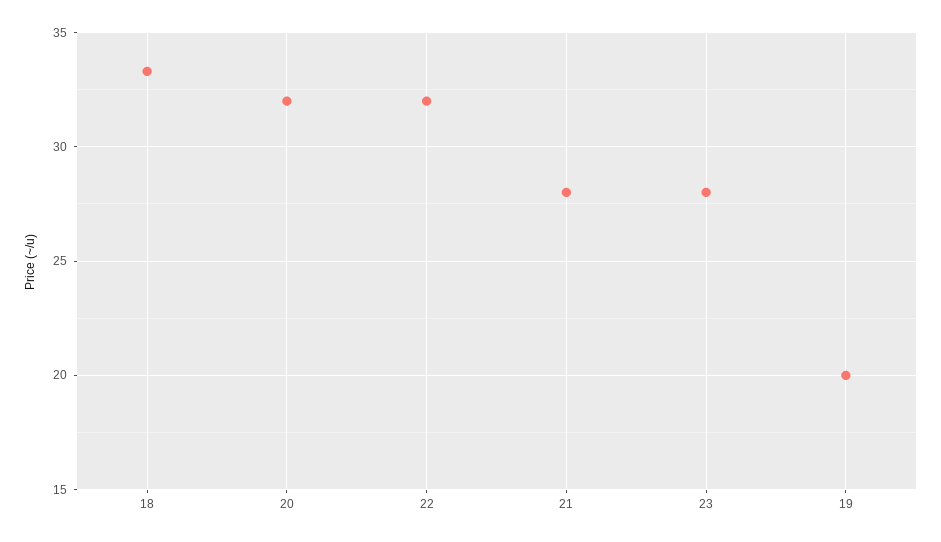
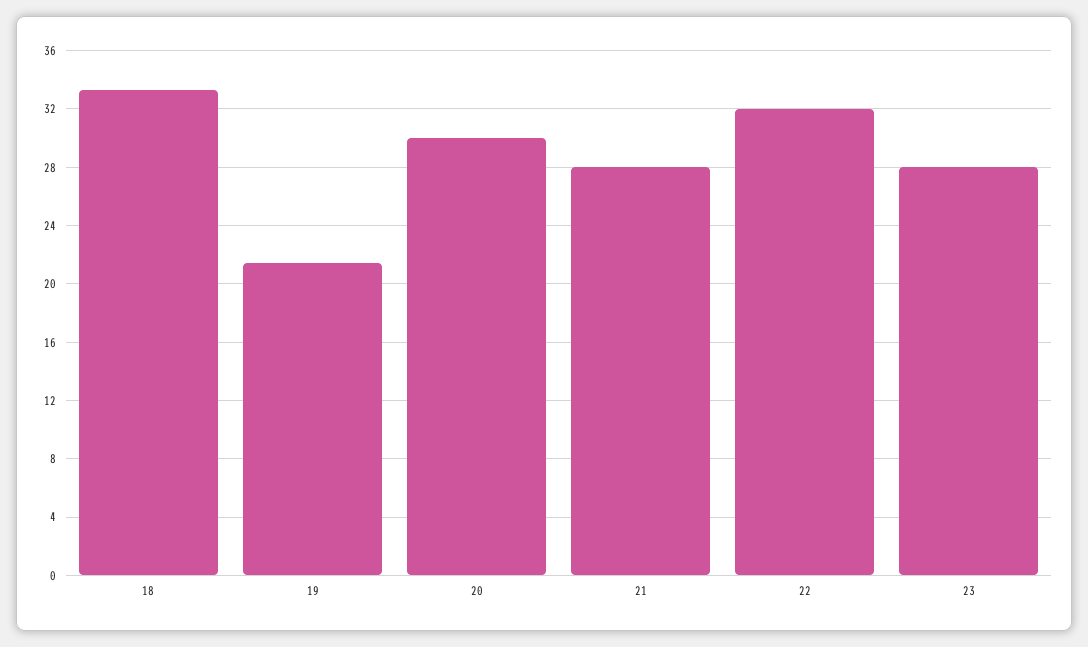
20: 32 -> 30
19: 20 -> 21.5

